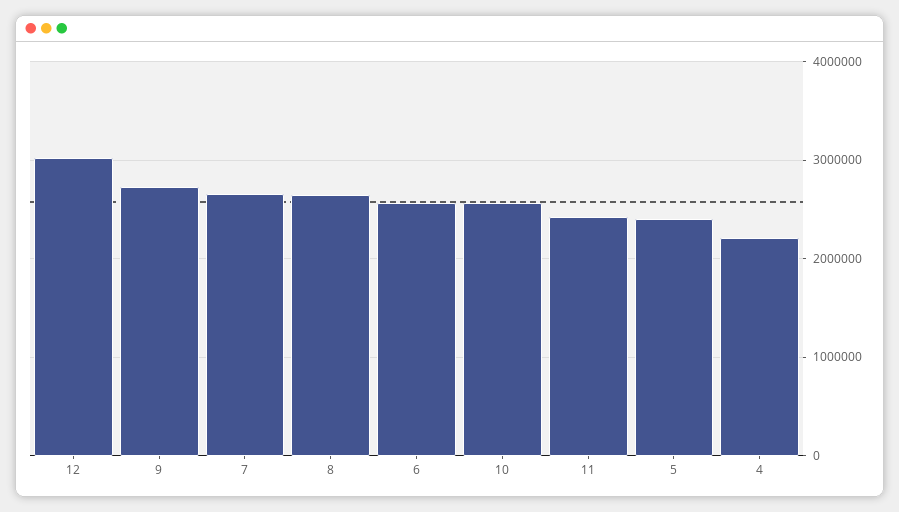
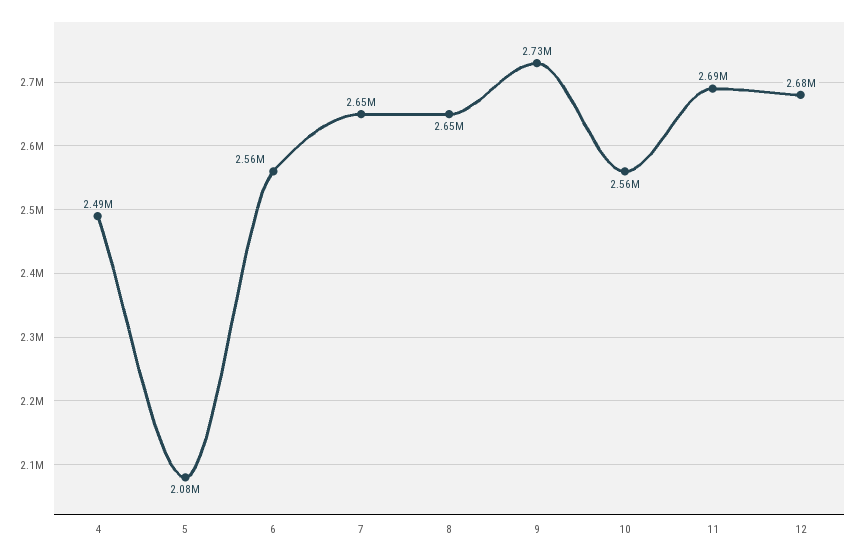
12: 3000000 -> 2680000
11: 2400000 -> 2690000
5: 2400000 -> 2080000
4: 2200000 -> 2490000

